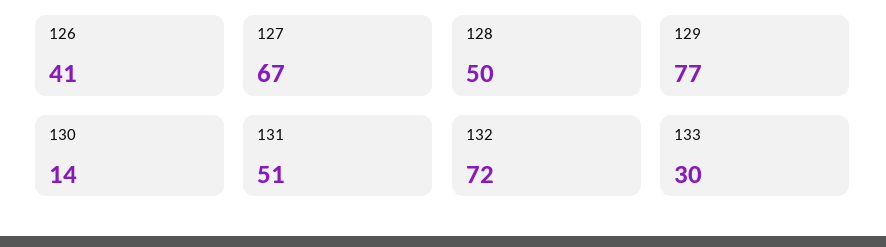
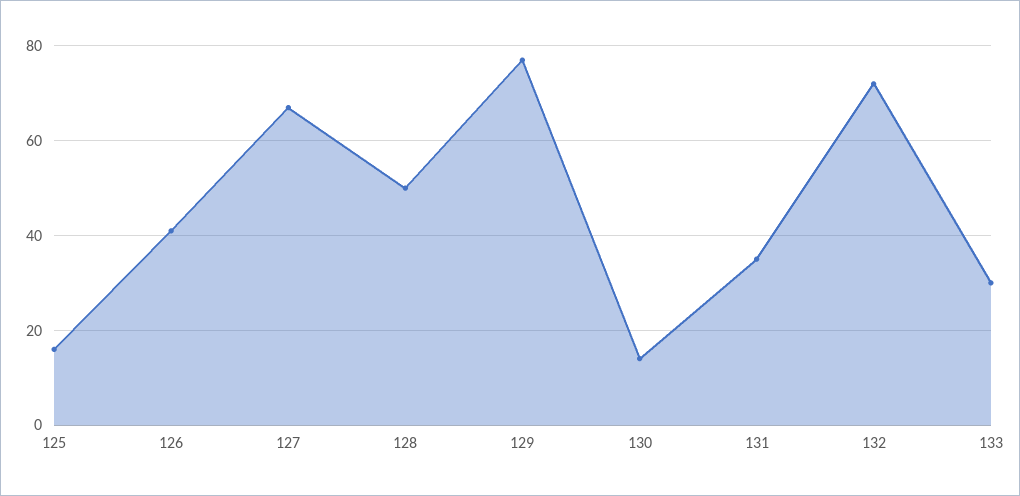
131: 51 -> 35
125: none -> 15

